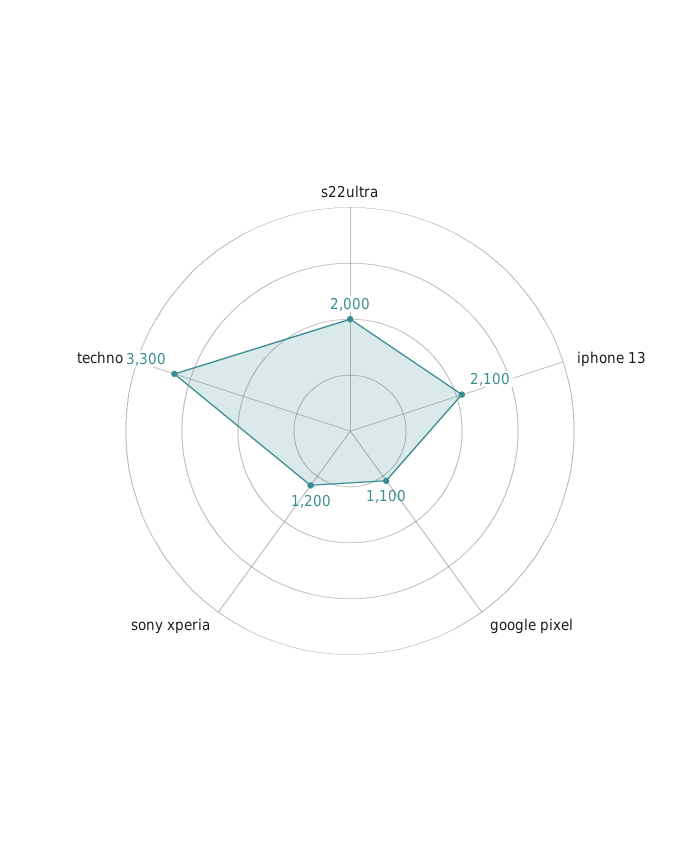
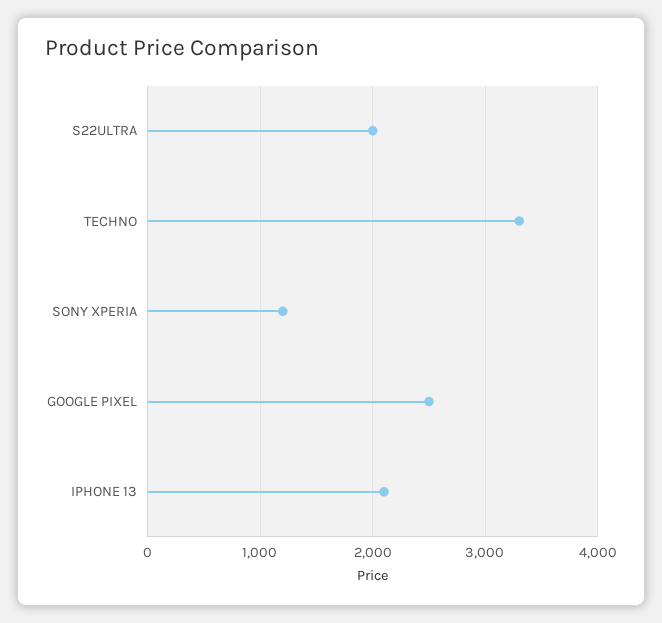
google pixel: 1100 -> 2500

